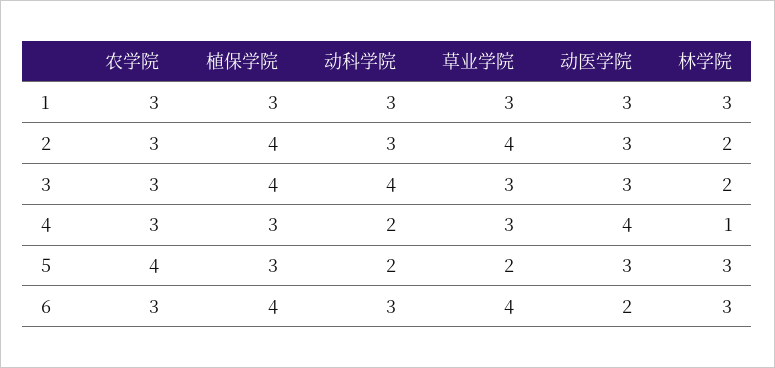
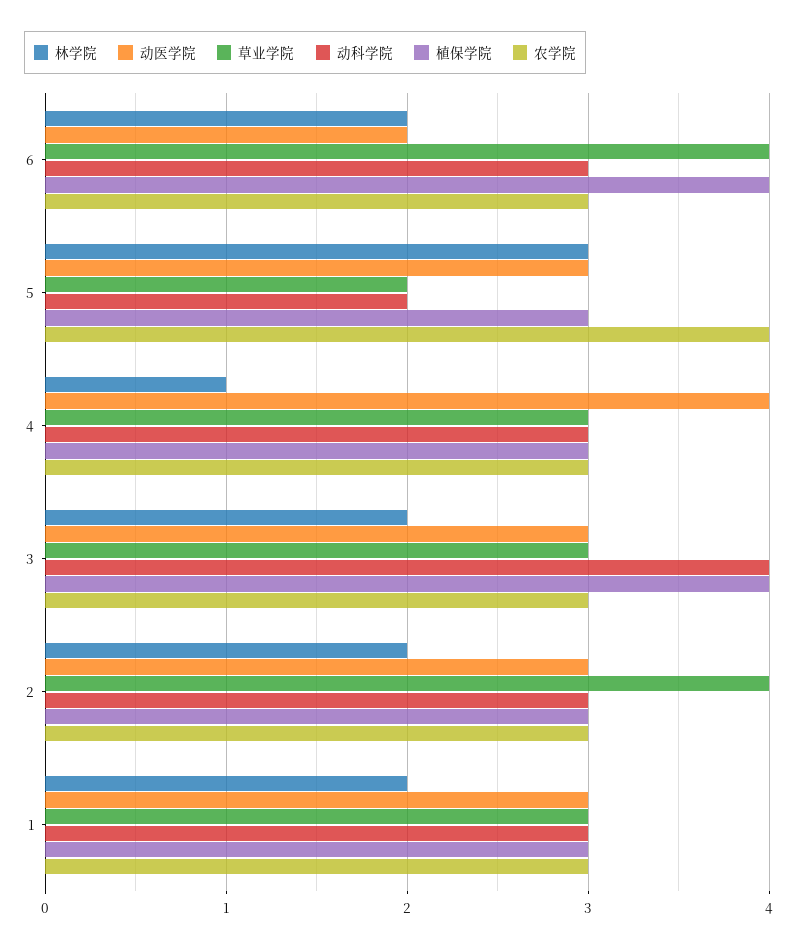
林学院, 1: 3 -> 2
植保学院, 2: 4 -> 3
动科学院, 4: 2 -> 3
林学院, 6: 3 -> 2

